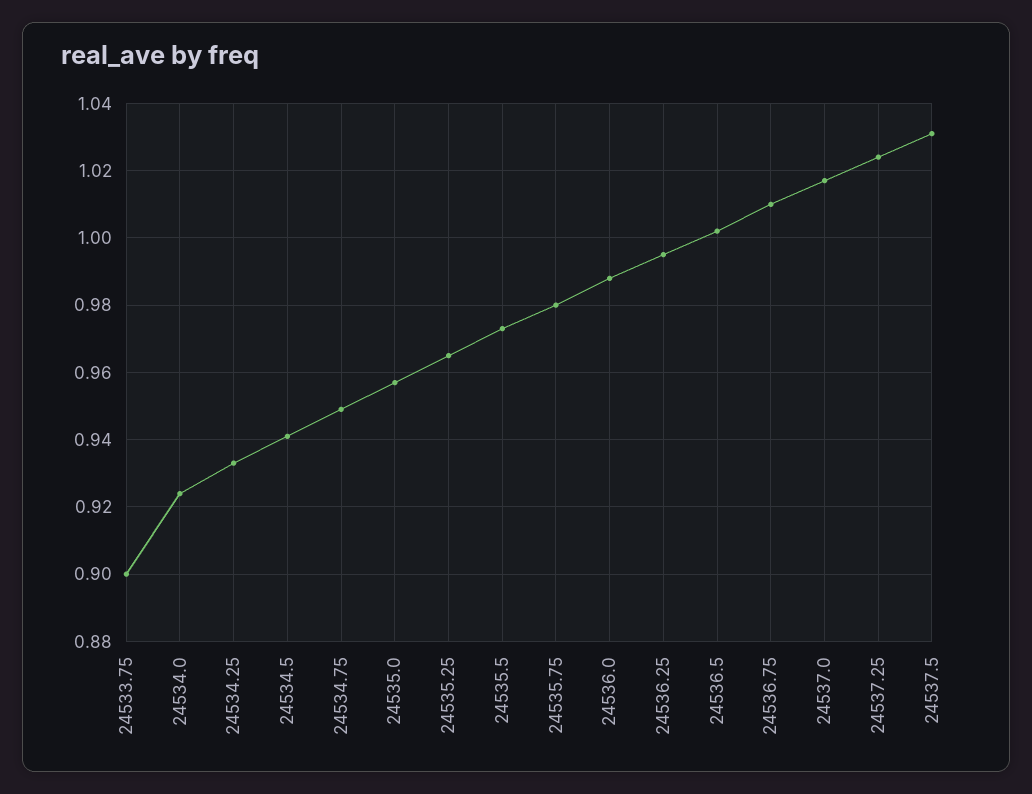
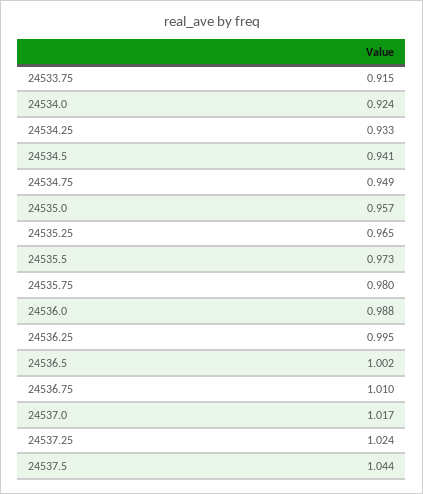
24533.75: 0.9 -> 0.915
24537.5: 1.03 -> 1.044

